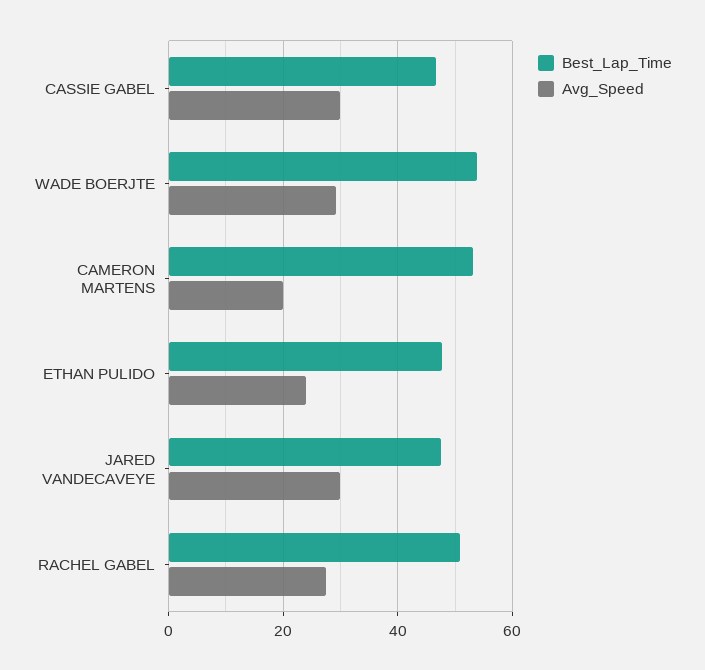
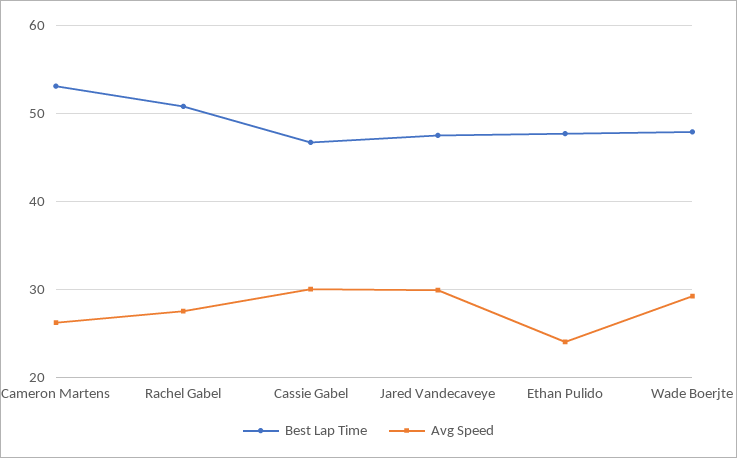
Best_Lap_Time, WADE BOERJTE: 54 -> 48
Avg_Speed, CAMERON MARTENS: 20 -> 26

